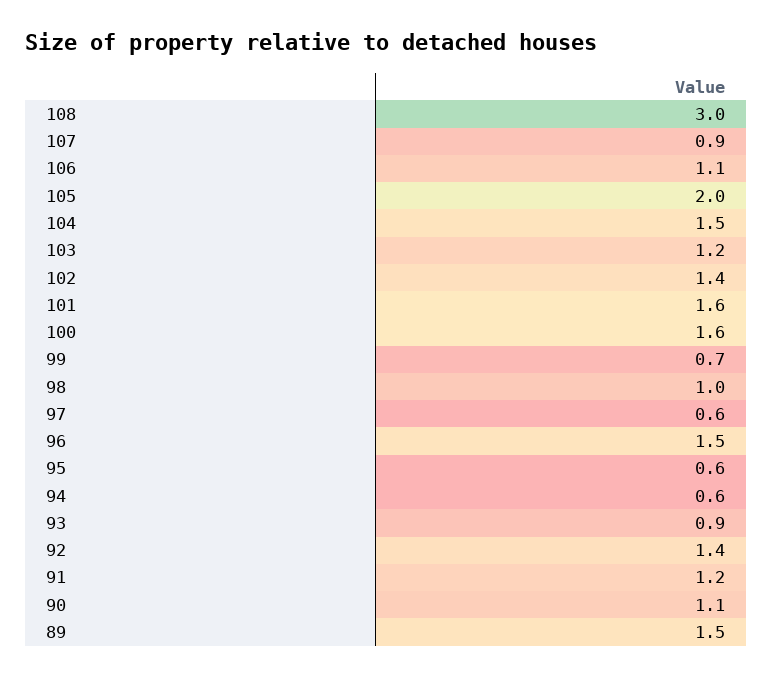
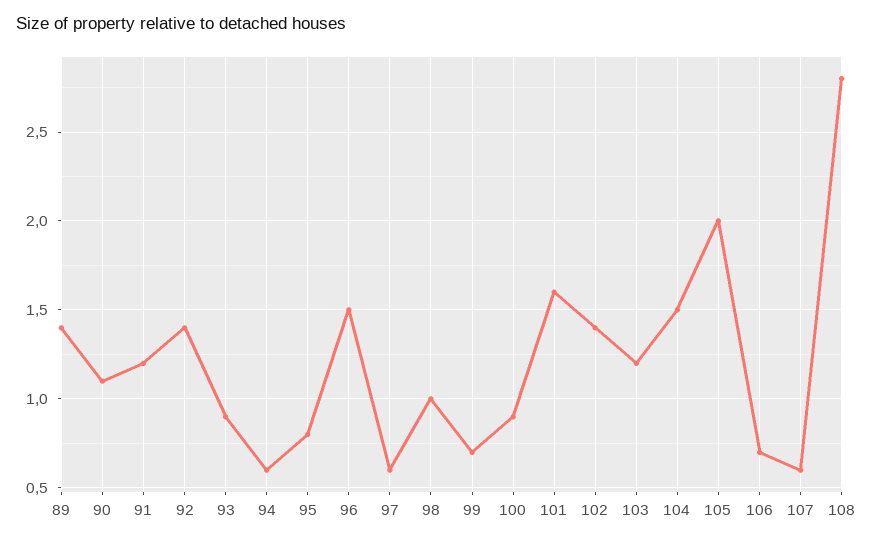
108: 3 -> 2.8
107: 0.9 -> 0.6
106: 1.1 -> 0.7
100: 1.6 -> 0.9
95: 0.6 -> 0.8
89: 1.5 -> 1.4

